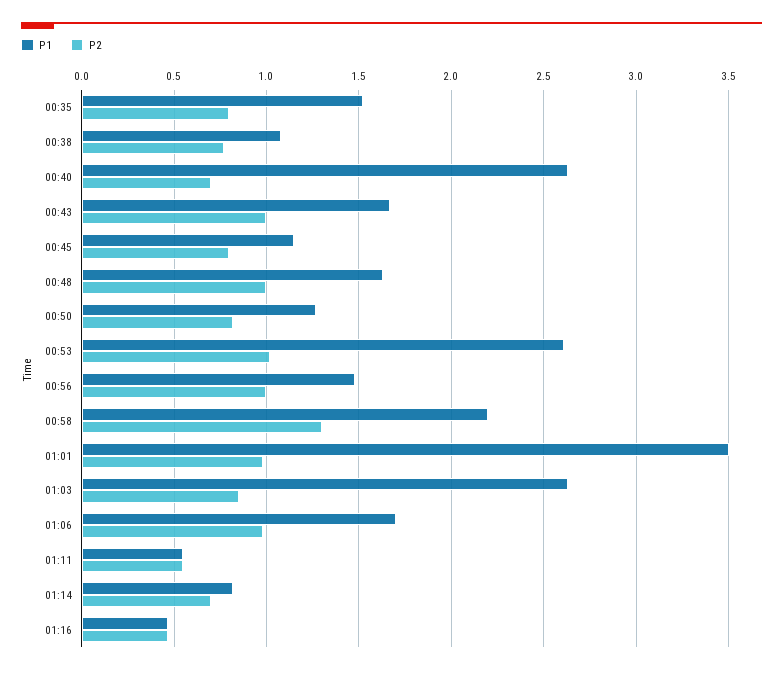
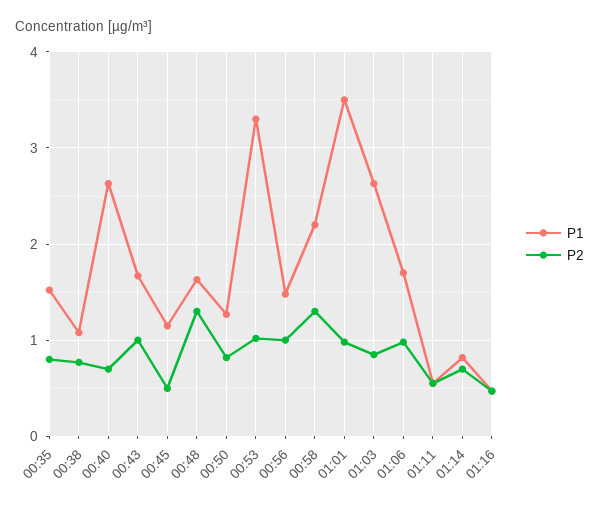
P2, 00:45: 0.8 -> 0.5
P2, 00:48: 1 -> 1.3
P1, 00:53: 2.6 -> 3.3

